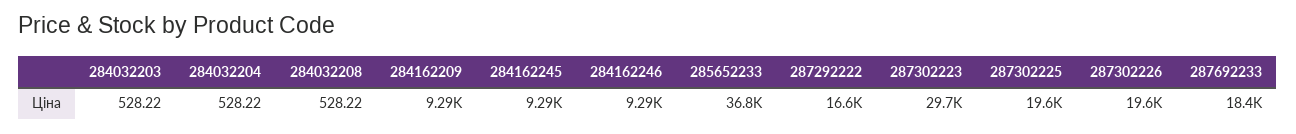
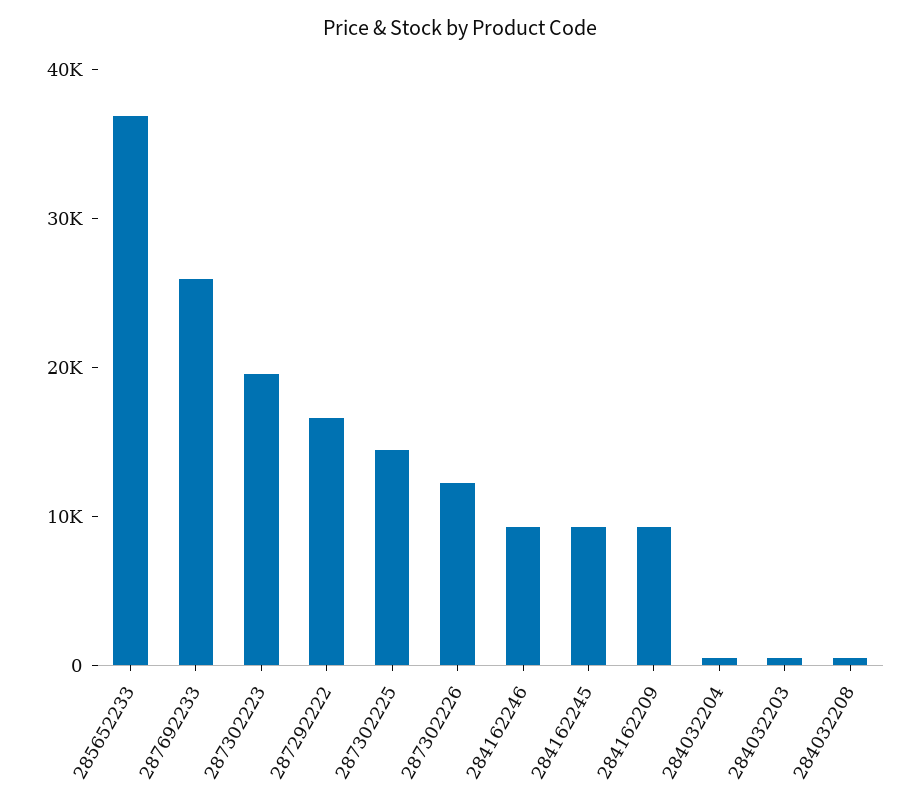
287302223: 29700 -> 20000
287302225: 19600 -> 14000
287302226: 19600 -> 12000
287692233: 18400 -> 26000

